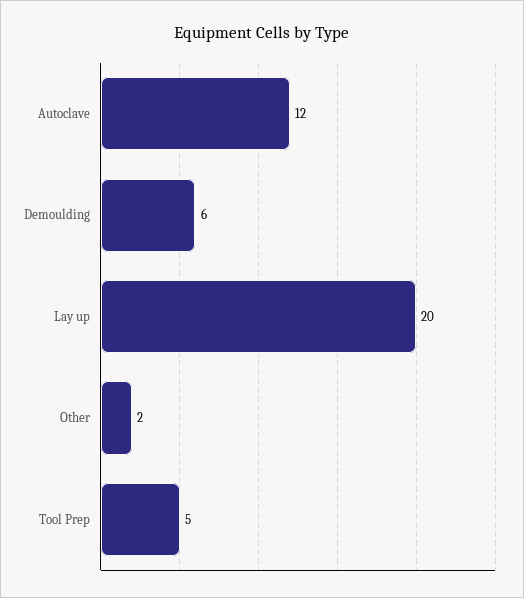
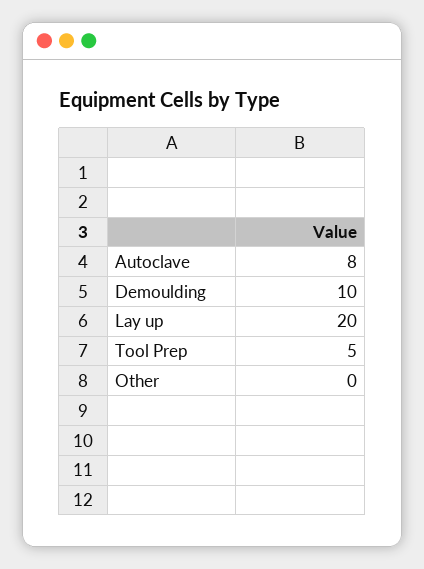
Autoclave: 12 -> 8
Demoulding: 6 -> 10
Other: 2 -> 0

